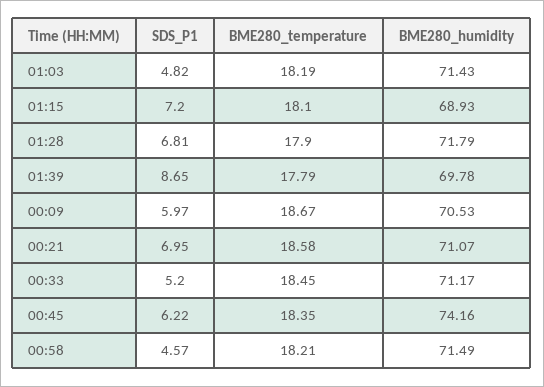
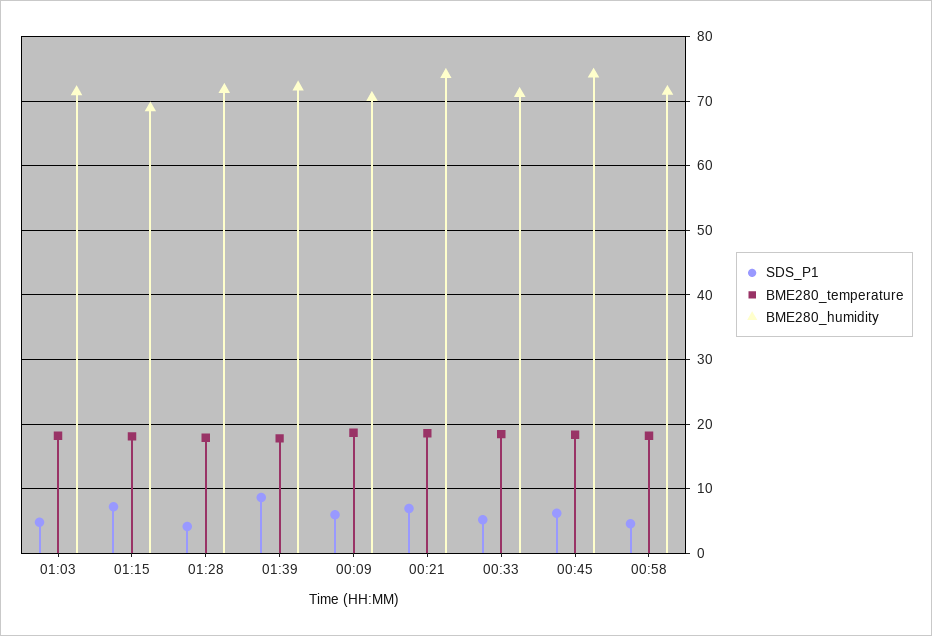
SDS_P1, 01:28: 6.81 -> 4
BME280_humidity, 01:39: 69.78 -> 72
BME280_humidity, 00:21: 71.07 -> 74

